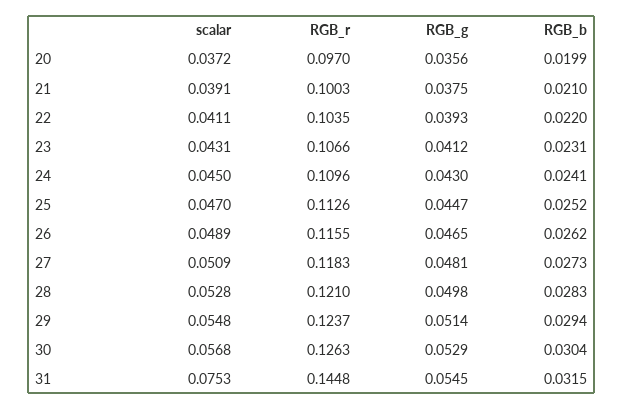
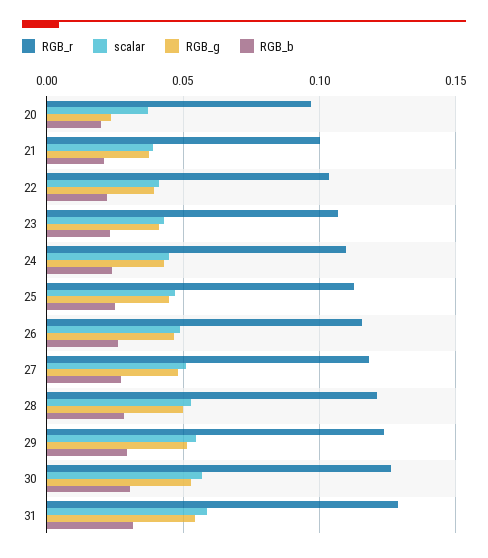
RGB_g, 20: 0.0356 -> 0.025
scalar, 31: 0.0753 -> 0.06
RGB_r, 31: 0.1448 -> 0.13

